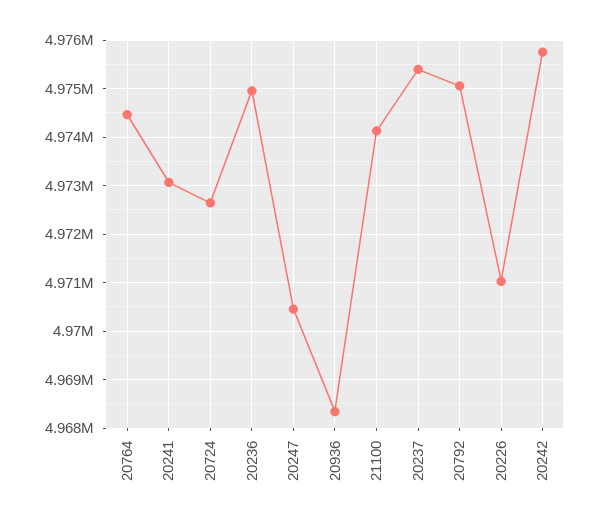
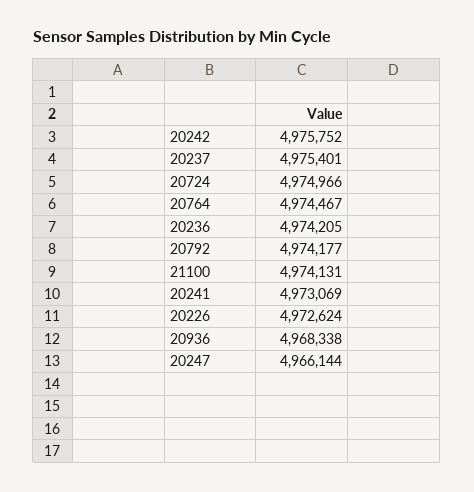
20724: 4972600 -> 4974966
20236: 4975000 -> 4974205
20247: 4970400 -> 4966144
20792: 4975000 -> 4974177
20226: 4971000 -> 4972624

